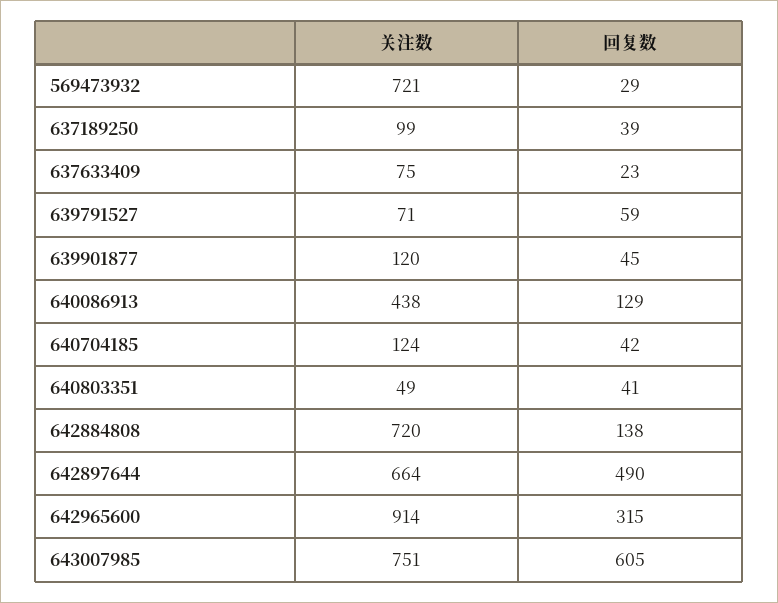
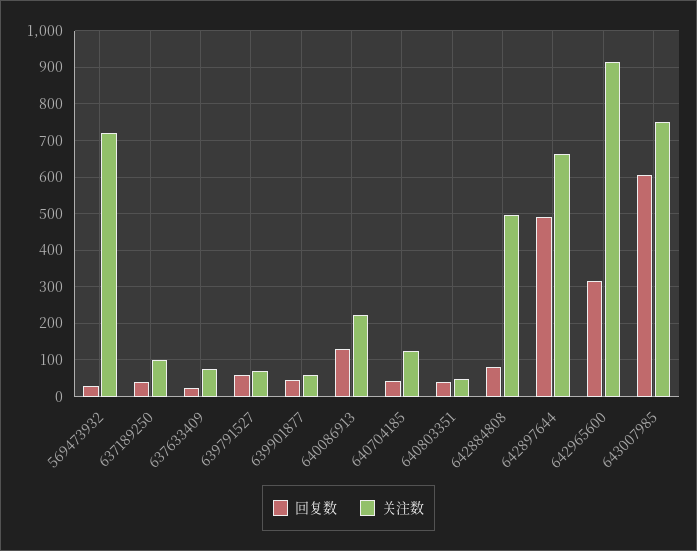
关注数, 639901877: 120 -> 60
关注数, 640086913: 438 -> 220
关注数, 642884808: 720 -> 500
回复数, 642884808: 138 -> 80

